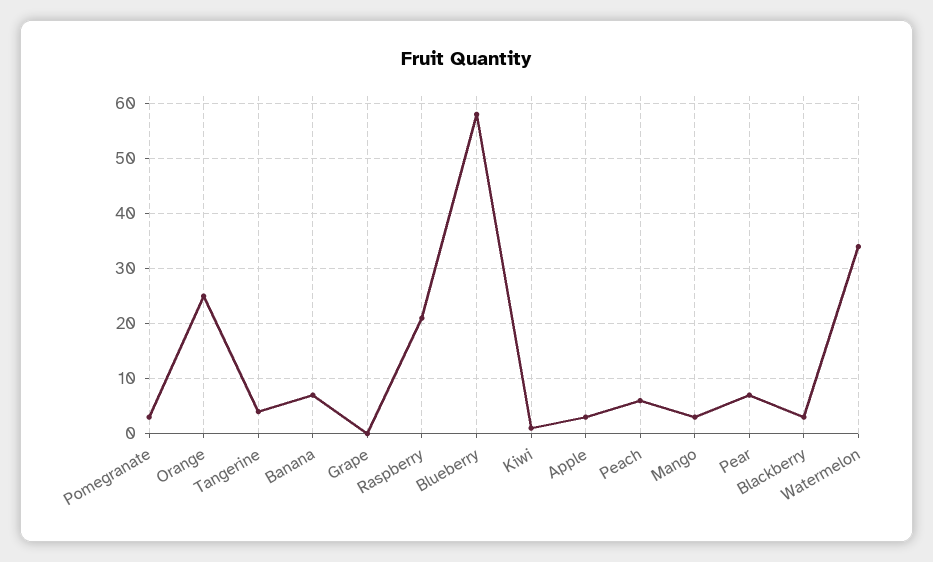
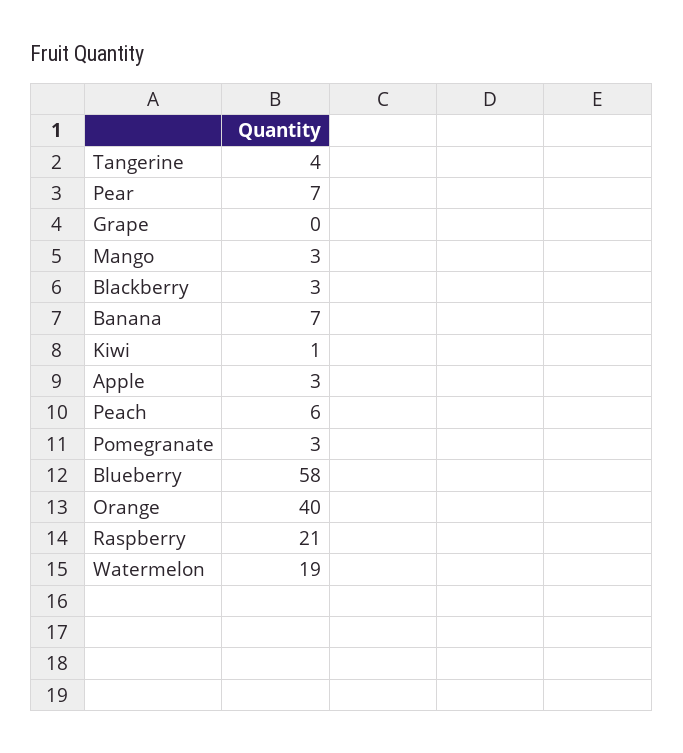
Orange: 25 -> 40
Watermelon: 35 -> 19

